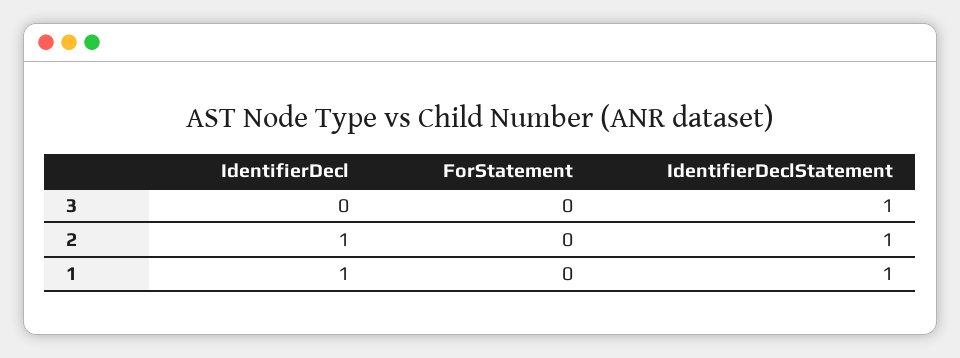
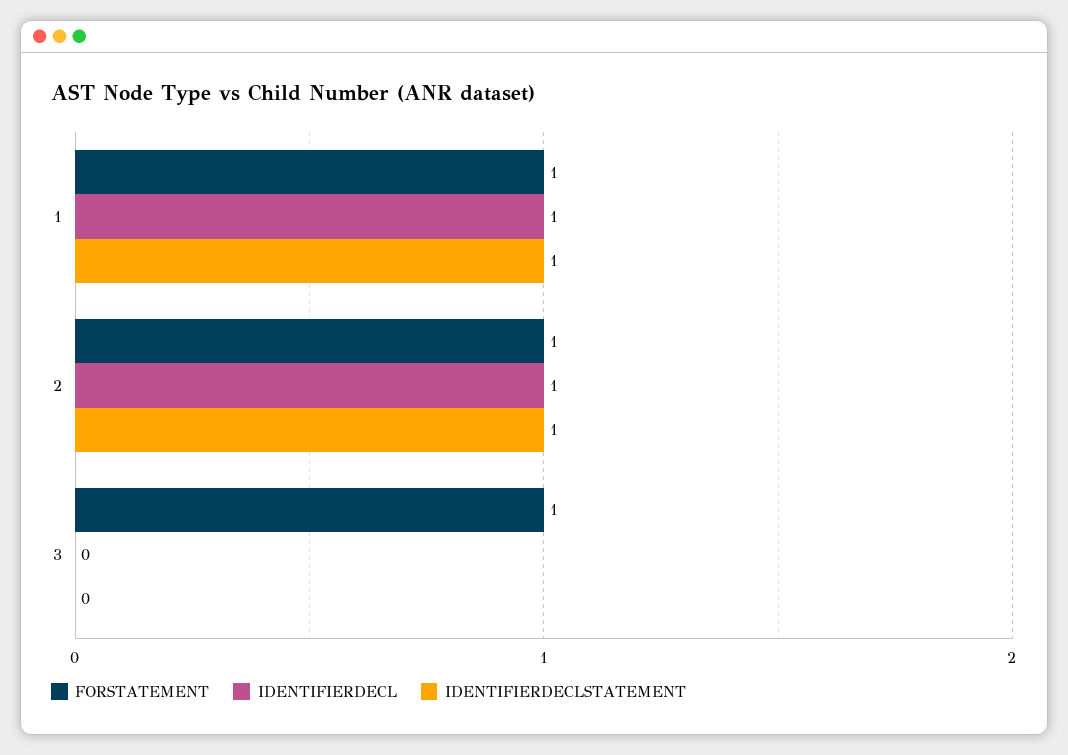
ForStatement, 3: 0 -> 1
IdentifierDeclStatement, 3: 1 -> 0
ForStatement, 2: 0 -> 1
ForStatement, 1: 0 -> 1

